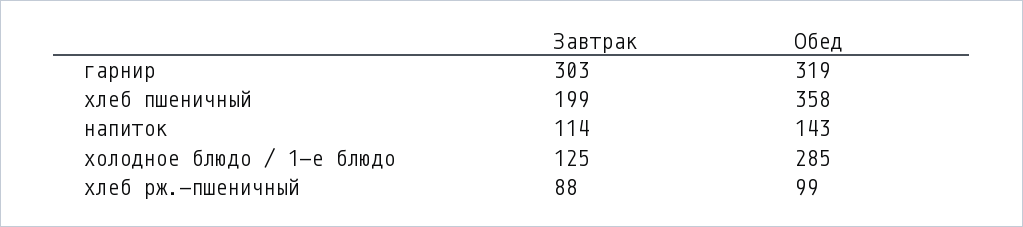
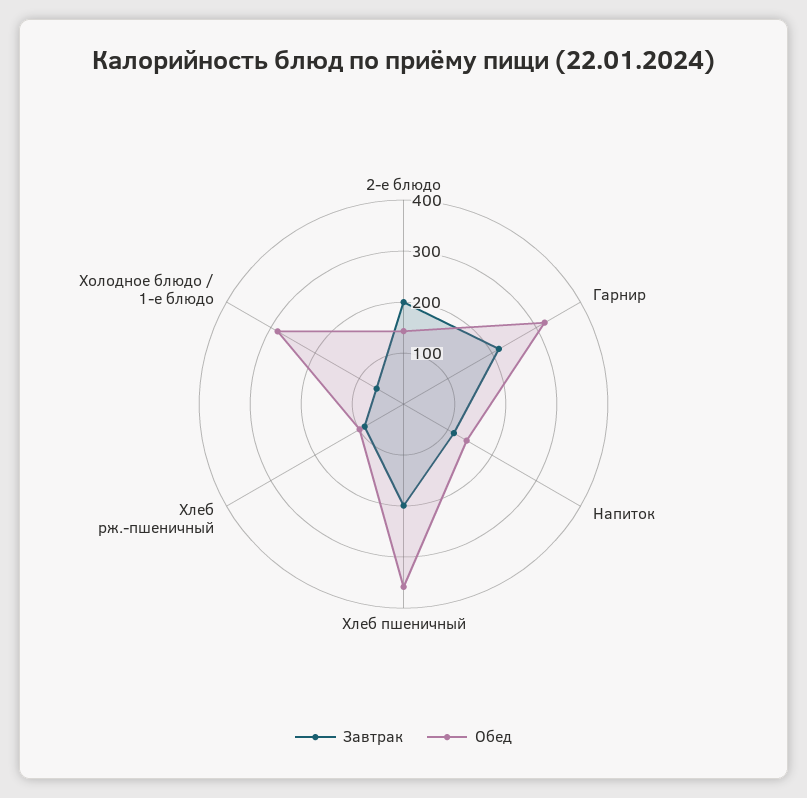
Завтрак, гарнир: 303 -> 220
Завтрак, холодное блюдо / 1-е блюдо: 125 -> 60
Завтрак, 2-е блюдо: none -> 200
Обед, 2-е блюдо: none -> 140

